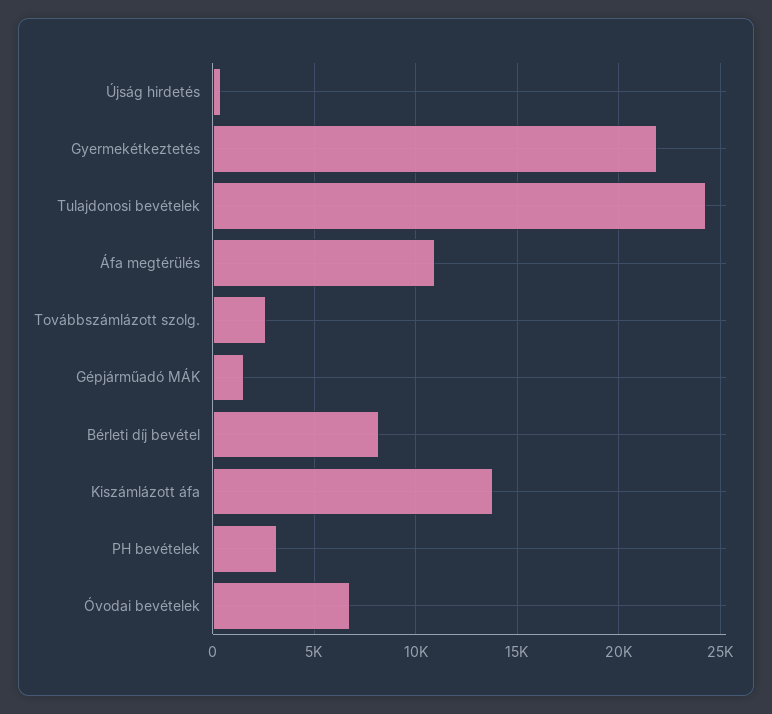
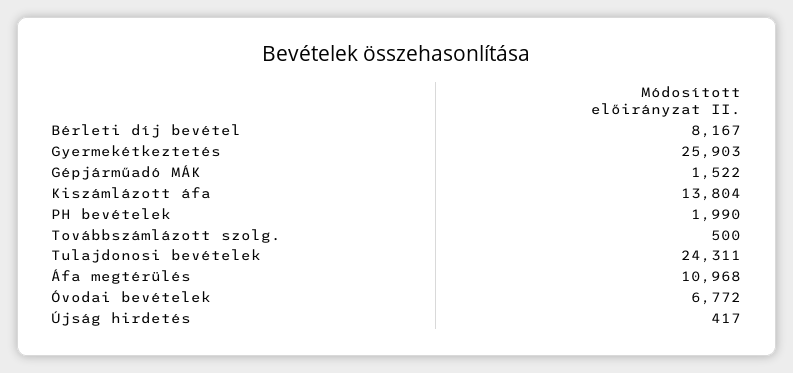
Gyermekétkeztetés: 22000 -> 25903
Továbbszámlázott szolg.: 2500 -> 500
PH bevételek: 3000 -> 1990

